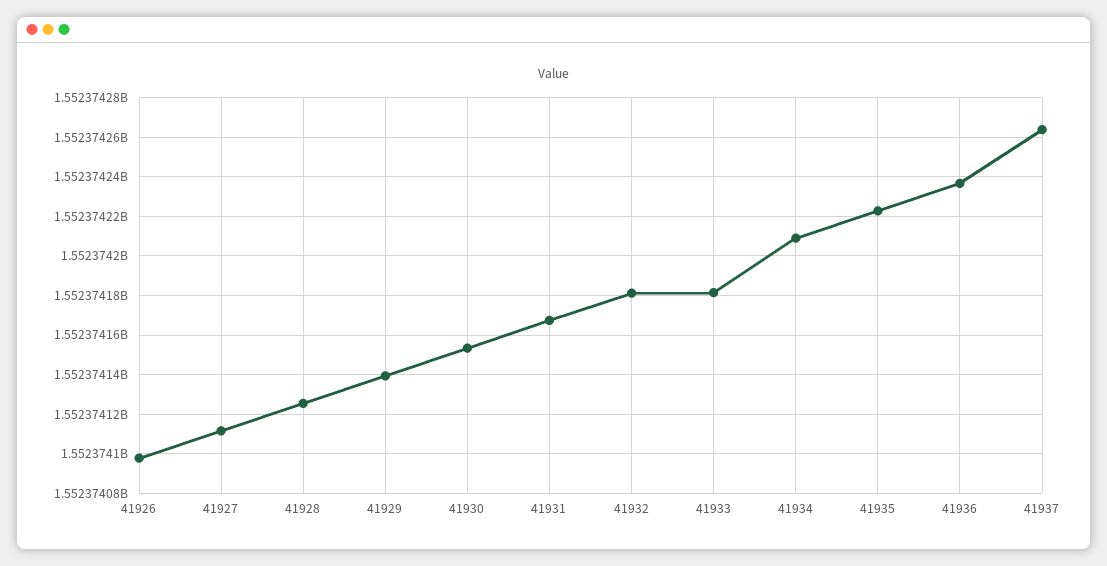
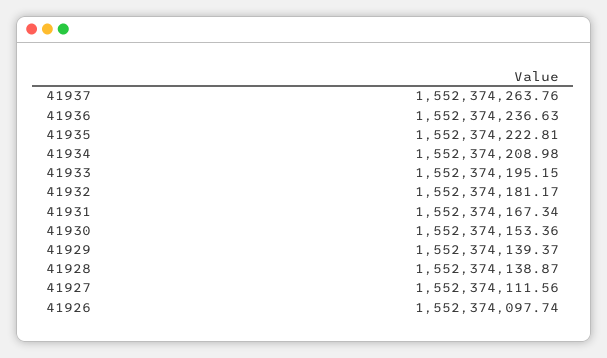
41928: 1552374125 -> 1552374138.87
41933: 1552374180 -> 1552374195.15

